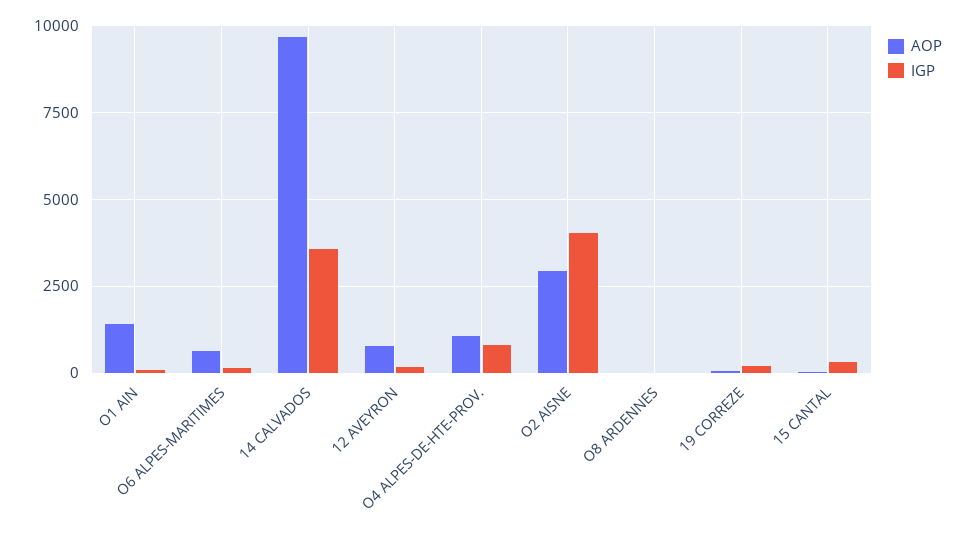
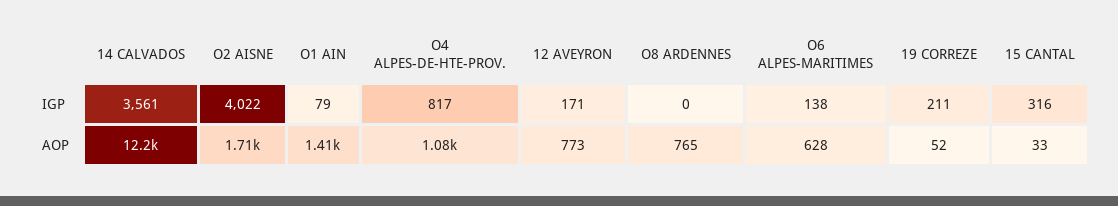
AOP, 14 CALVADOS: 9750 -> 12200
AOP, O2 AISNE: 3000 -> 1710
AOP, O8 ARDENNES: 0 -> 765

